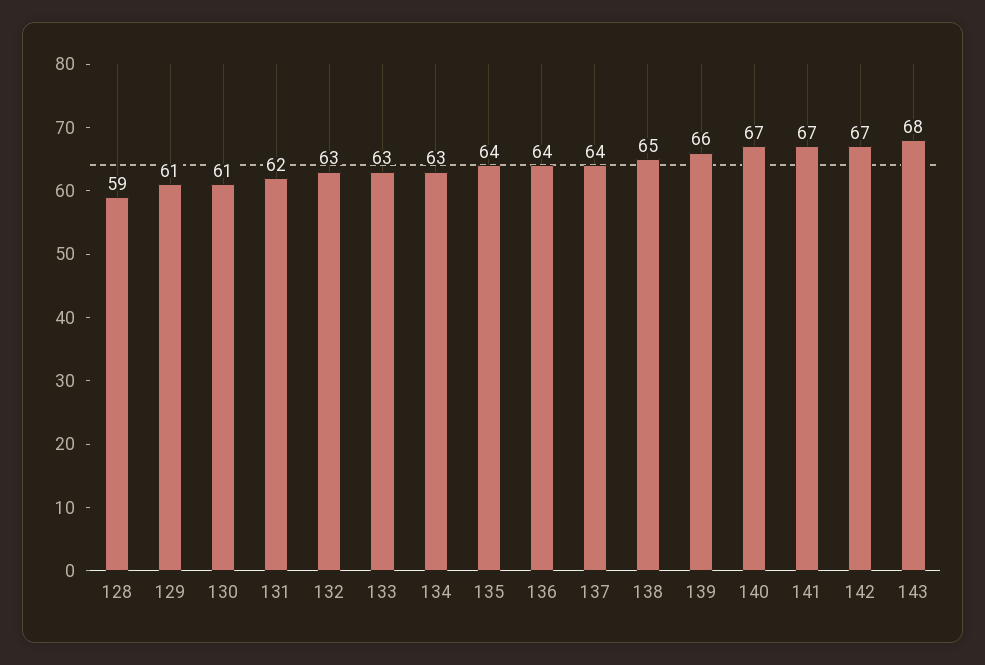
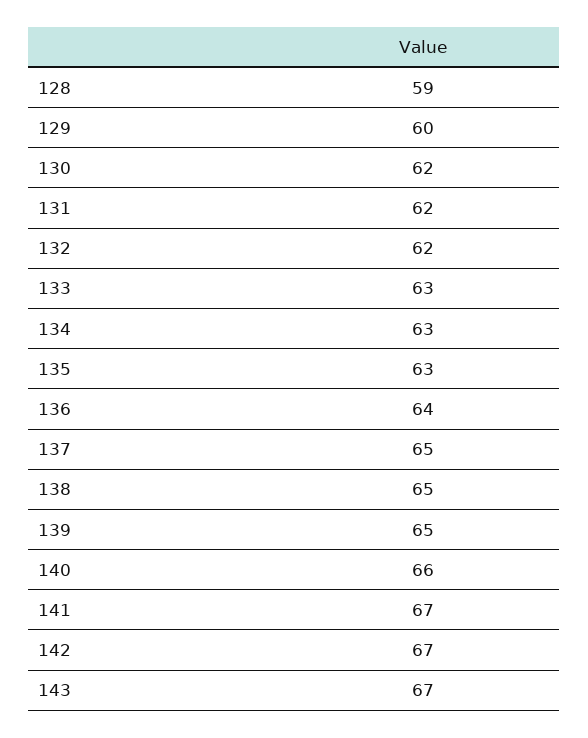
129: 61 -> 60
130: 61 -> 62
132: 63 -> 62
135: 64 -> 63
137: 64 -> 65
139: 66 -> 65
140: 67 -> 66
143: 68 -> 67

